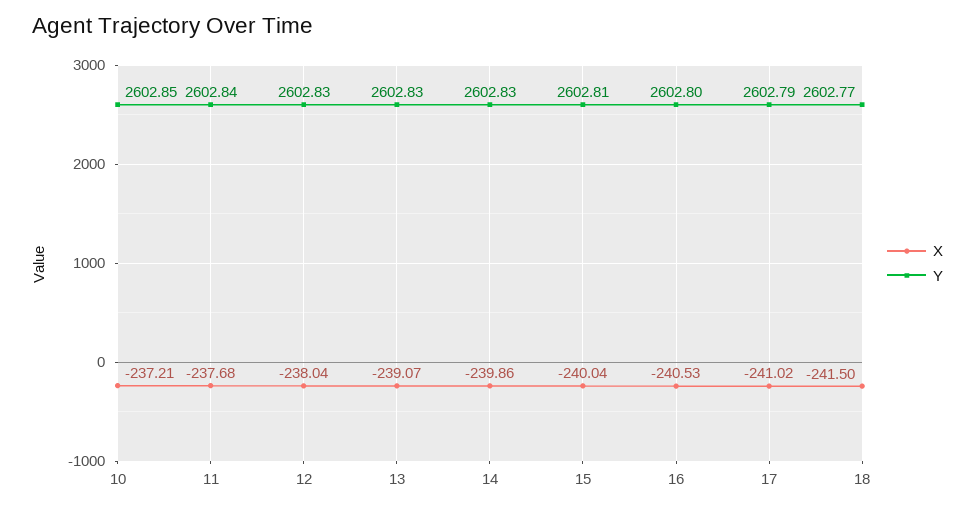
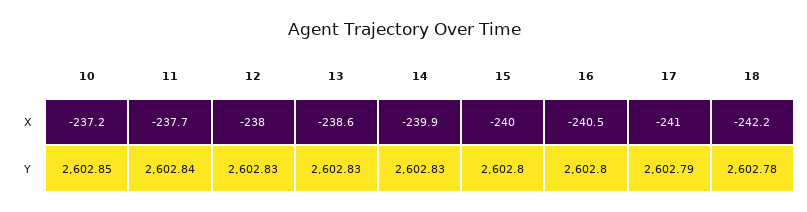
X, 13: -239.07 -> -238.6
Y, 15: 2602.81 -> 2602.8
X, 18: -241.5 -> -242.2
Y, 18: 2602.77 -> 2602.78

